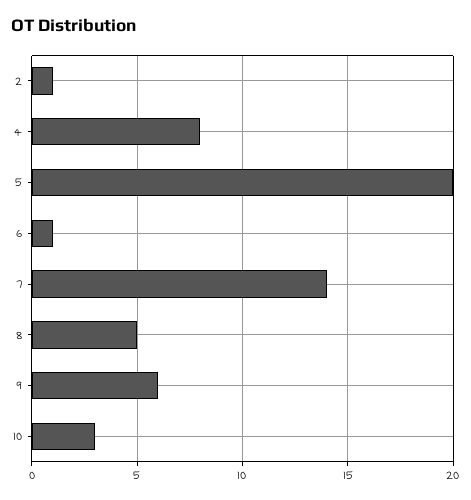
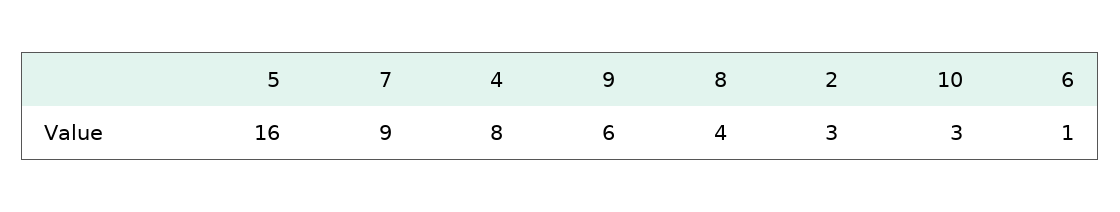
2: 1 -> 3
5: 20 -> 16
7: 14 -> 9
8: 5 -> 4

